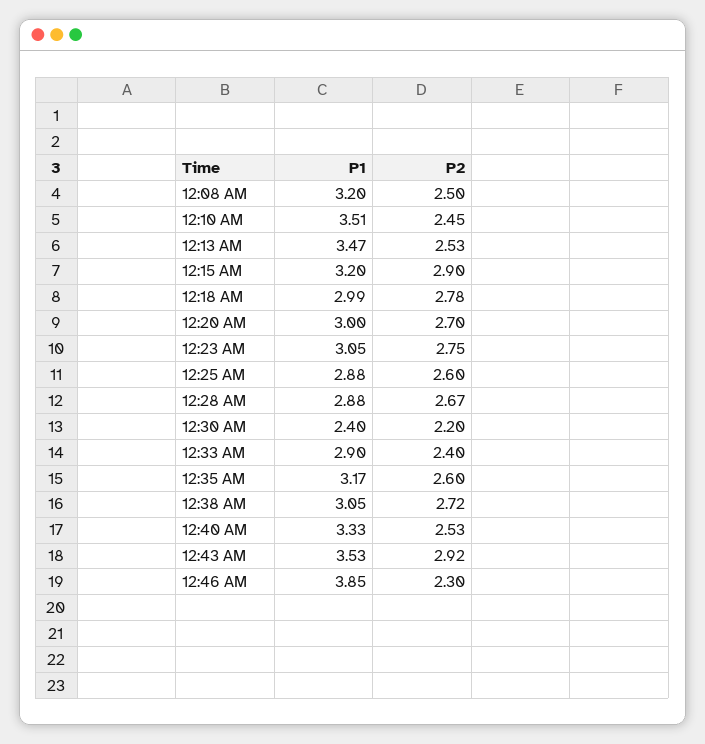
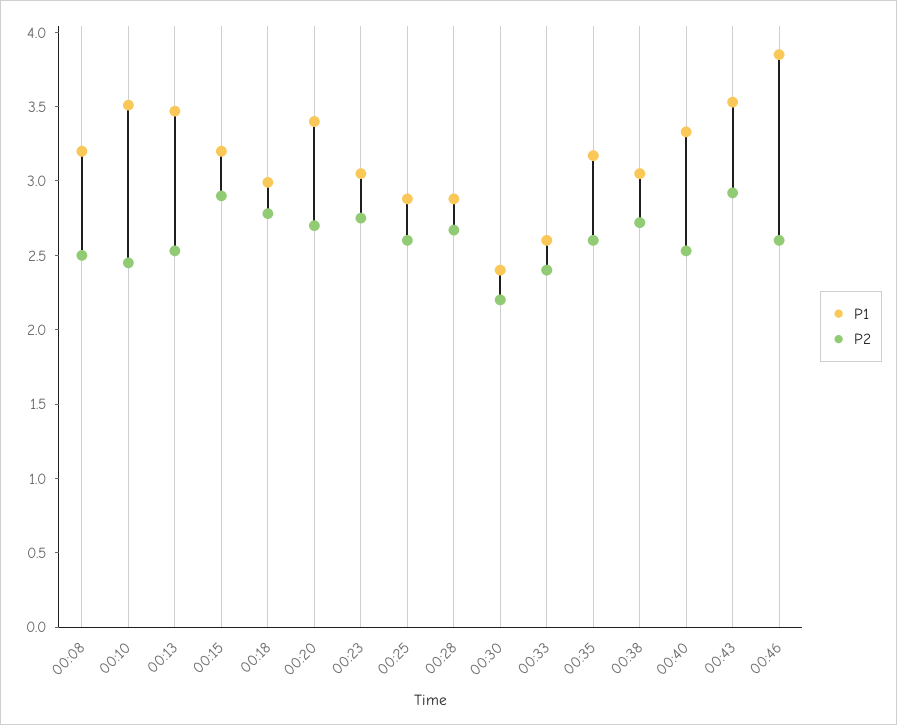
P1, 12:20 AM: 3 -> 3.4
P1, 12:33 AM: 2.9 -> 2.6
P2, 12:46 AM: 2.3 -> 2.6

